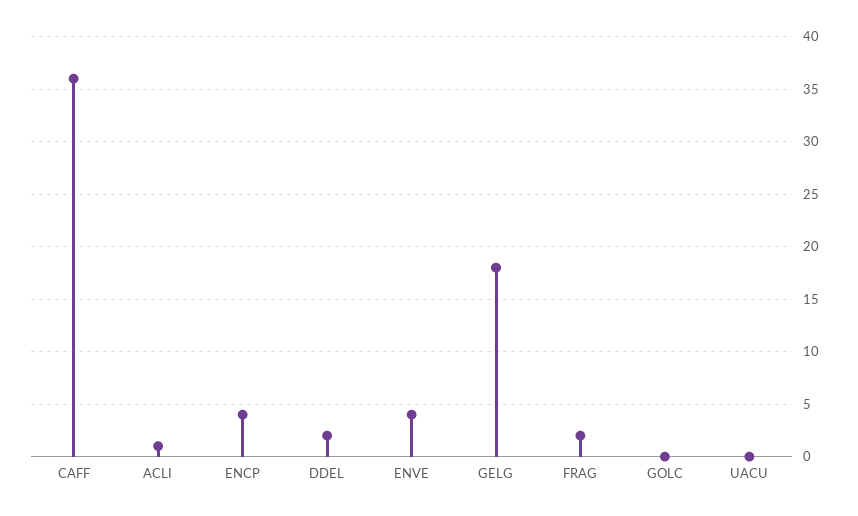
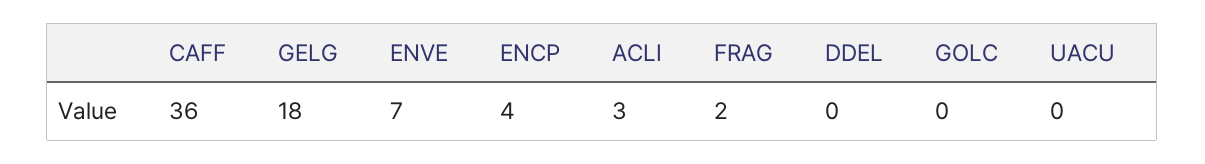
ACLI: 1 -> 3
DDEL: 2 -> 0
ENVE: 4 -> 7

